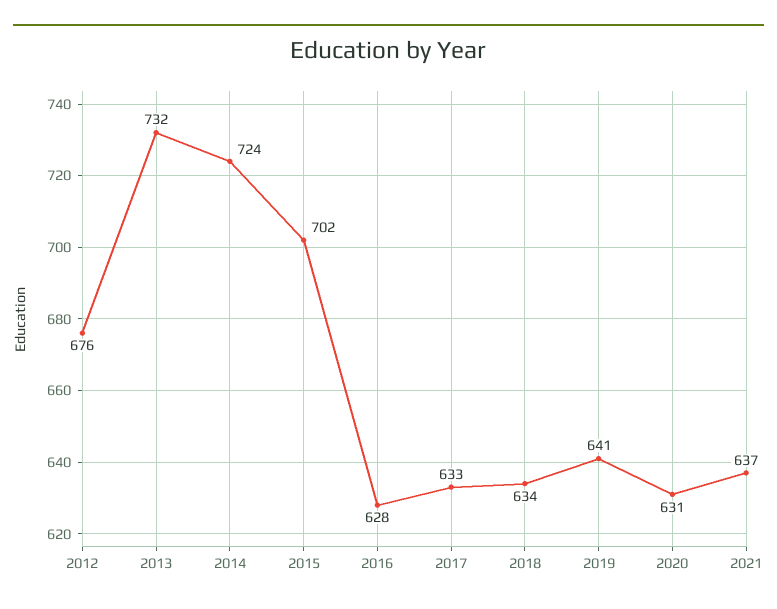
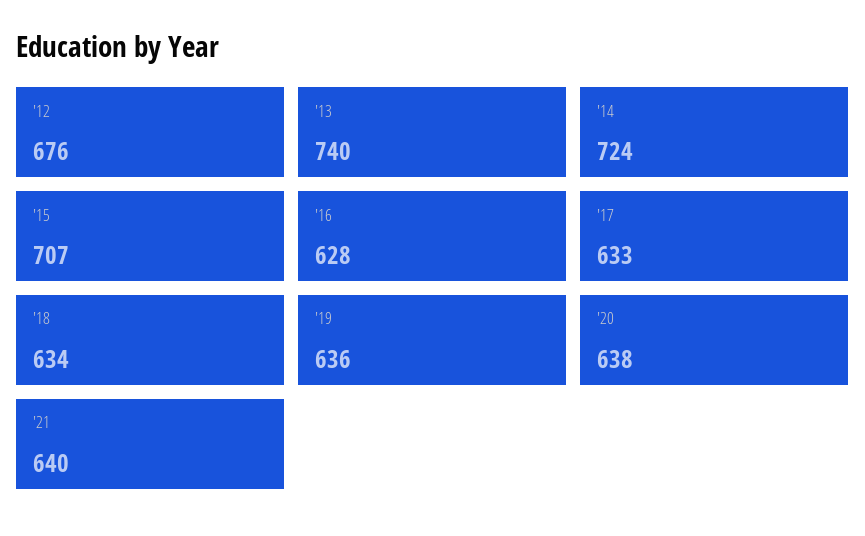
2013: 732 -> 740
2015: 702 -> 707
2019: 641 -> 636
2020: 631 -> 638
2021: 637 -> 640

